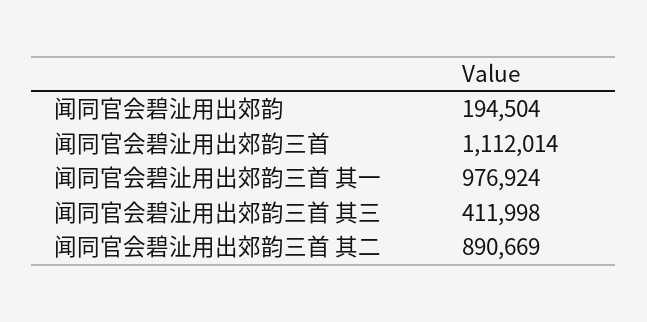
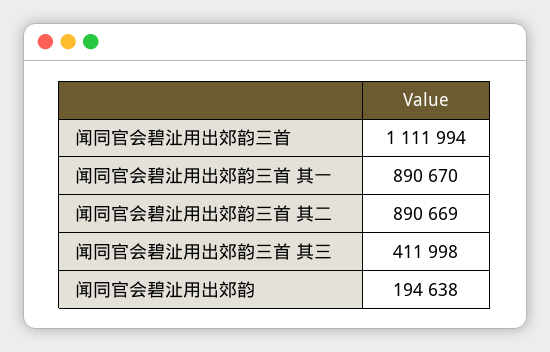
闻同官会碧沚用出郊韵: 194504 -> 194638
闻同官会碧沚用出郊韵三首: 1112014 -> 1111994
闻同官会碧沚用出郊韵三首 其一: 976924 -> 890670

